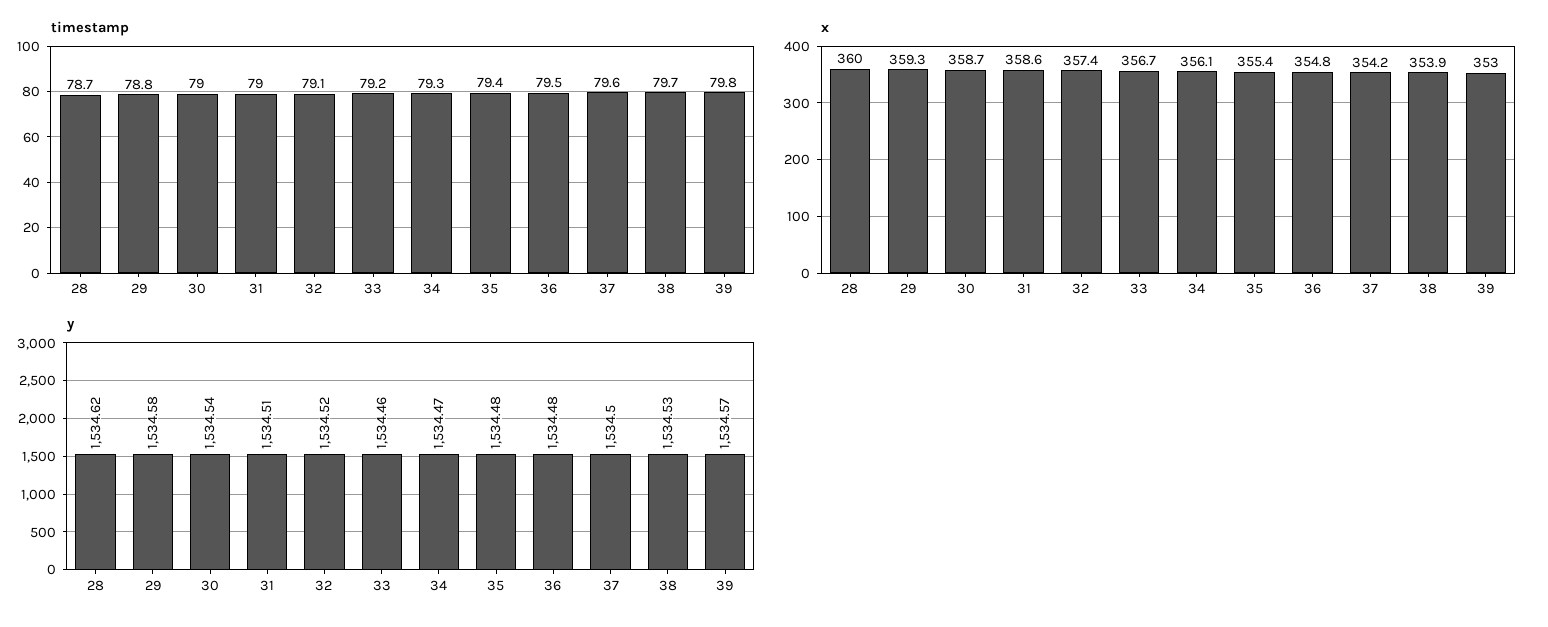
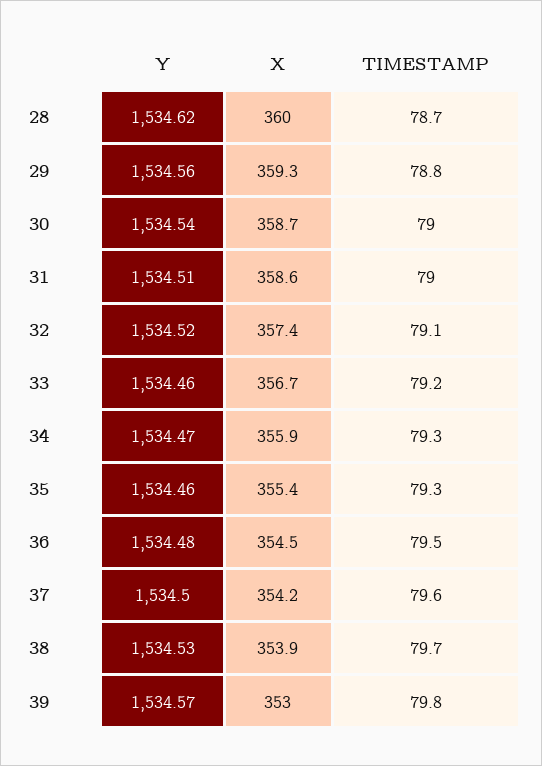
timestamp, 35: 79.4 -> 79.3
x, 34: 356.1 -> 355.9
x, 36: 354.8 -> 354.5
y, 29: 1534.58 -> 1534.56
y, 35: 1534.48 -> 1534.46

